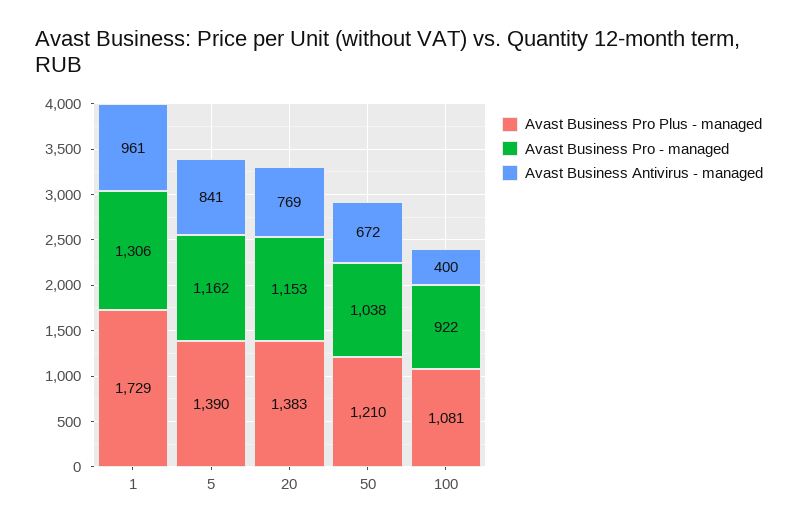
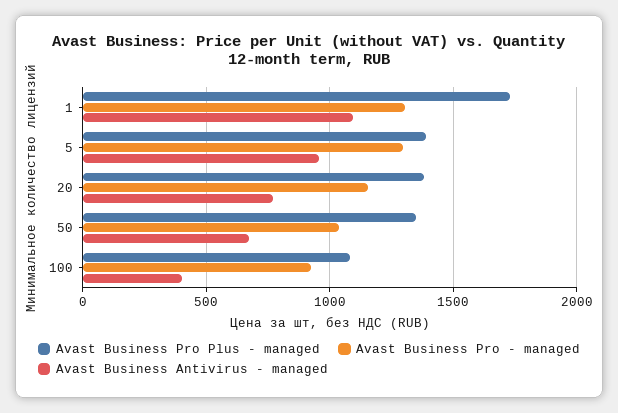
Avast Business Antivirus - managed, 1: 961 -> 1100
Avast Business Pro - managed, 5: 1162 -> 1300
Avast Business Antivirus - managed, 5: 841 -> 950
Avast Business Pro Plus - managed, 50: 1210 -> 1350

